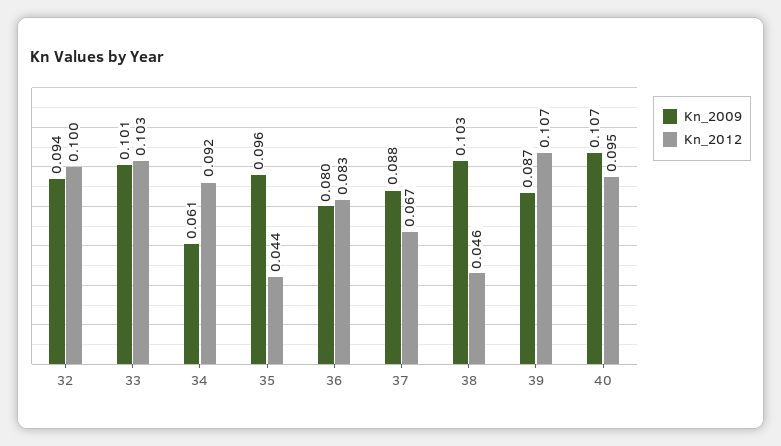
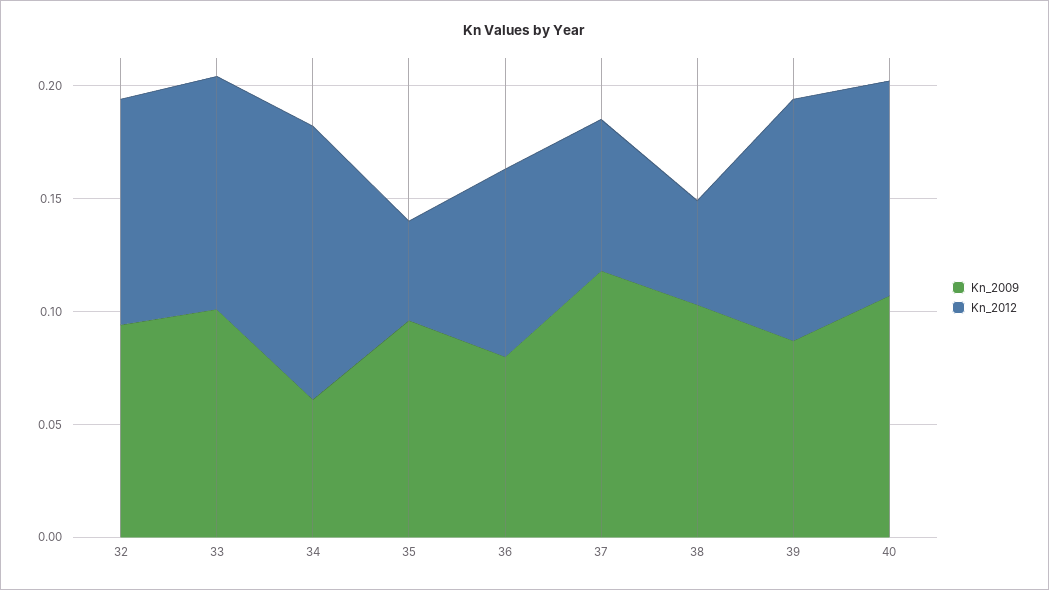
Kn_2012, 34: 0.092 -> 0.12
Kn_2009, 37: 0.088 -> 0.12

